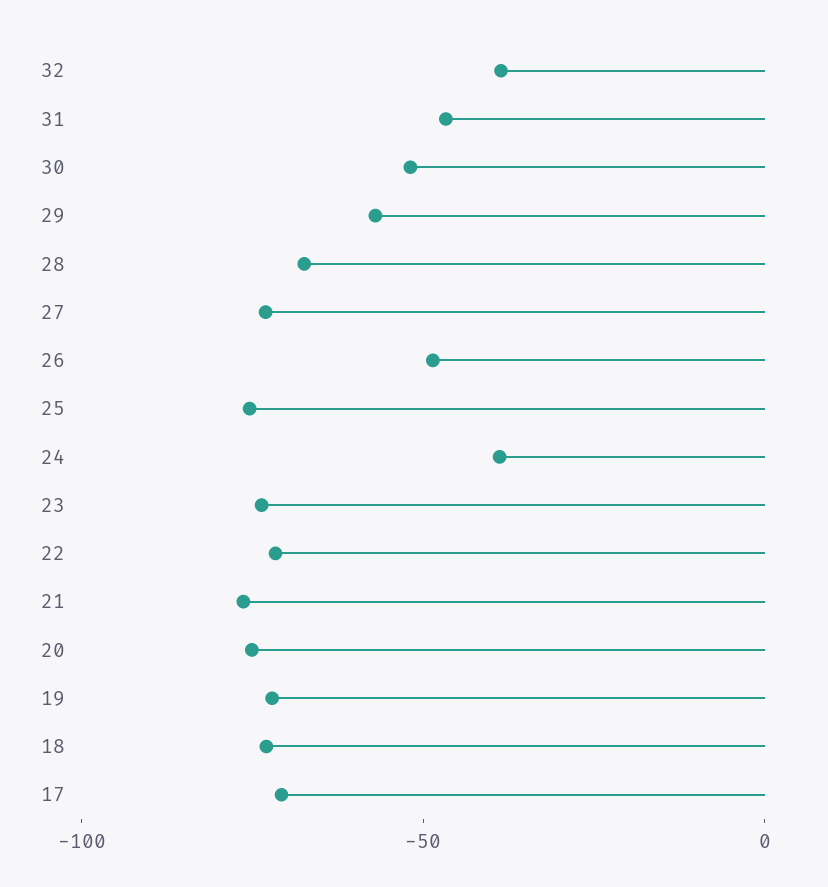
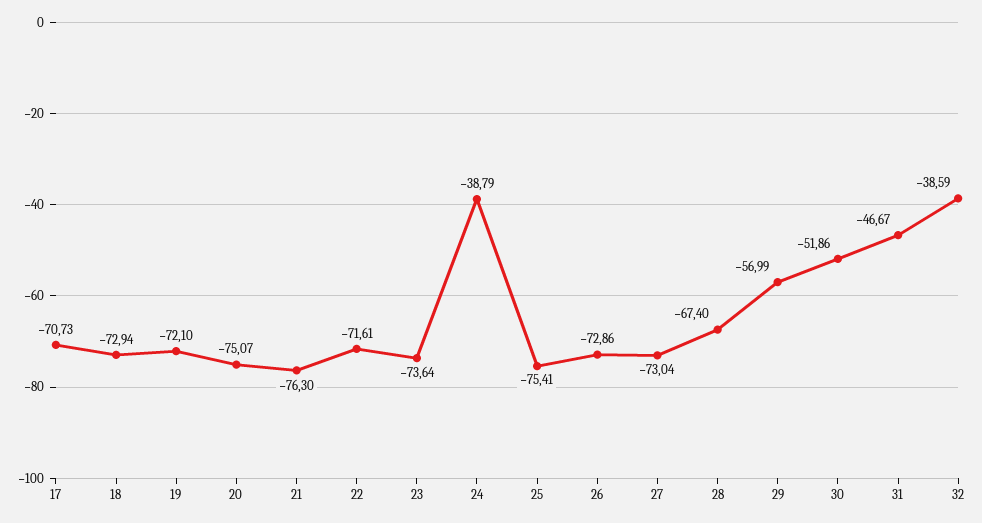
26: -50 -> -72.86

